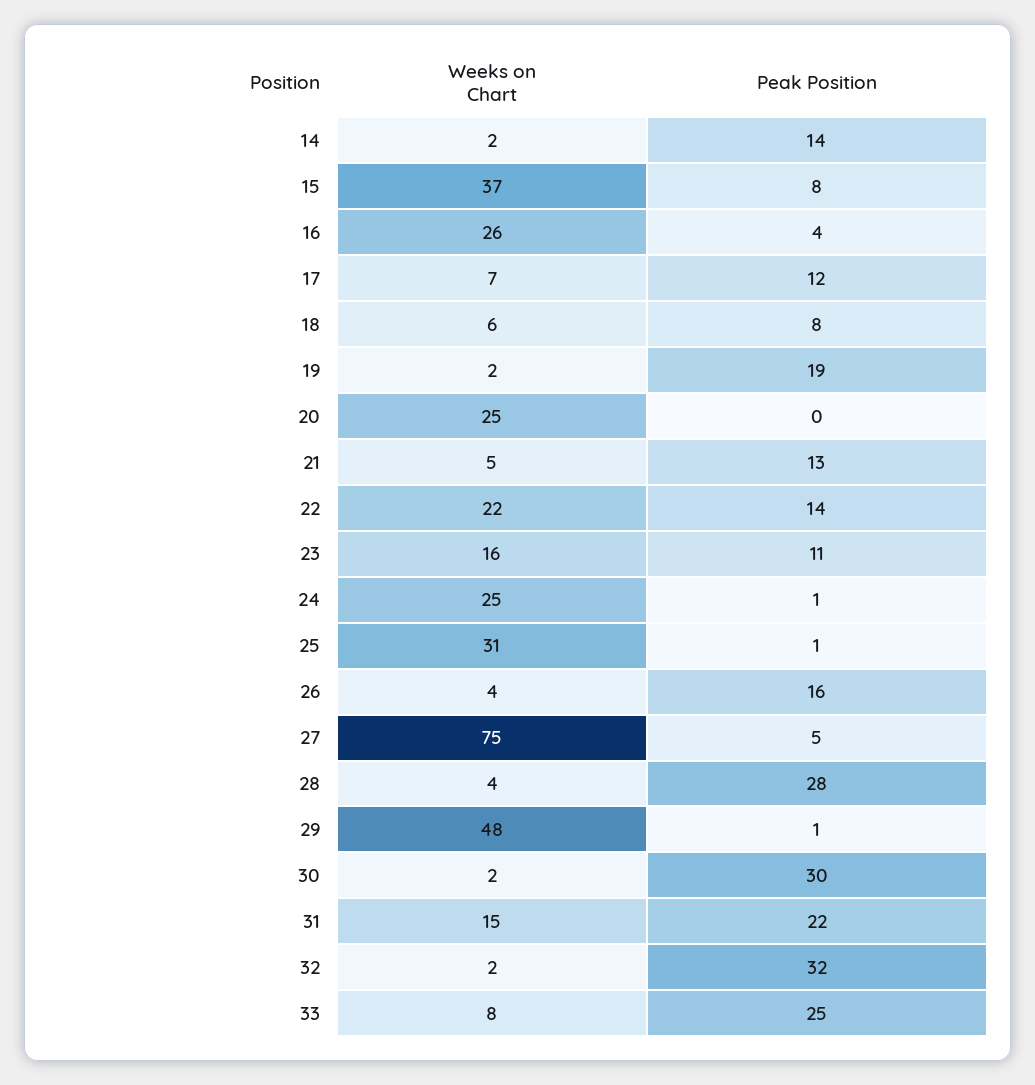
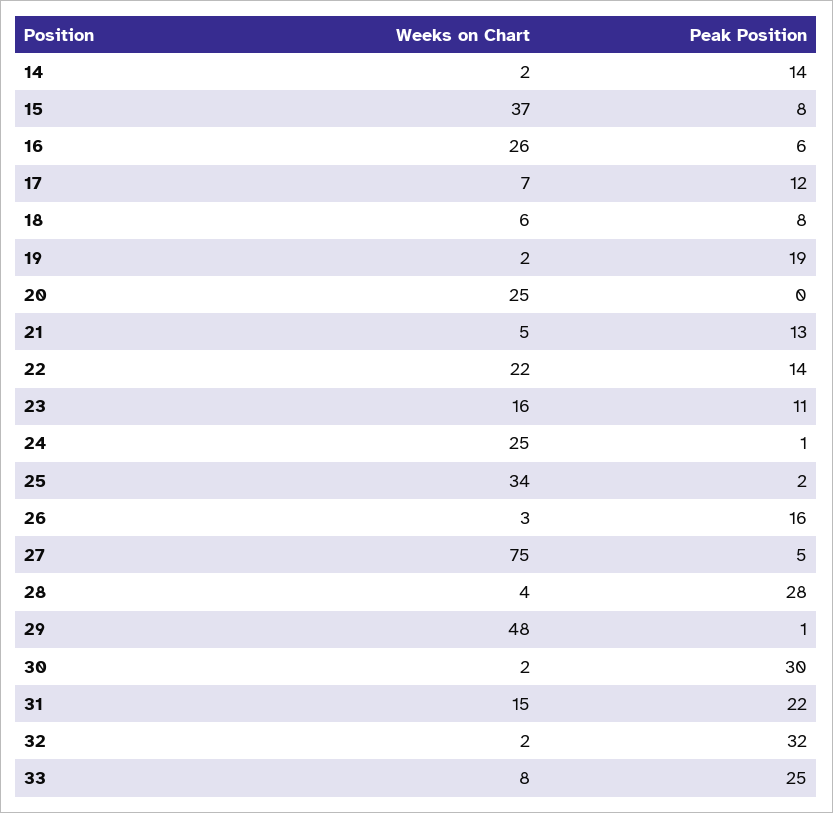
Peak Position, 16: 4 -> 6
Weeks on Chart, 25: 31 -> 34
Peak Position, 25: 1 -> 2
Weeks on Chart, 26: 4 -> 3

